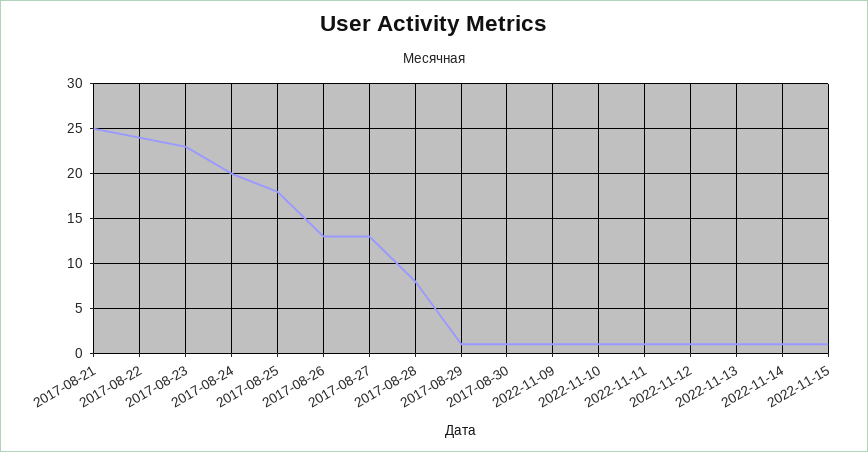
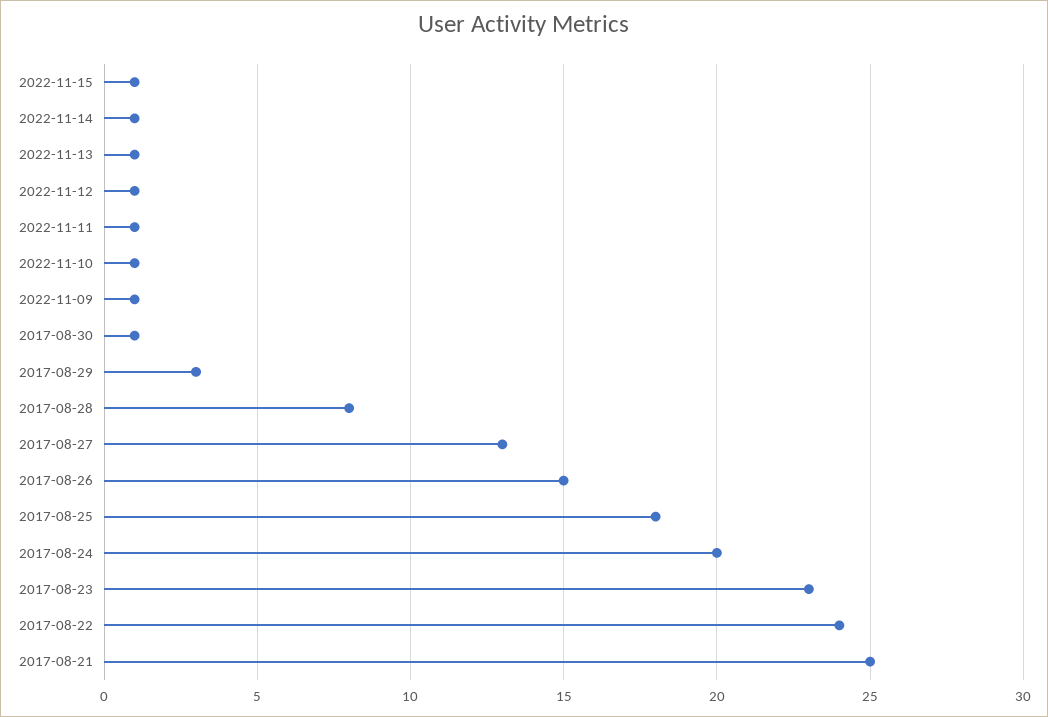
2017-08-26: 13 -> 15
2017-08-29: 1 -> 3

